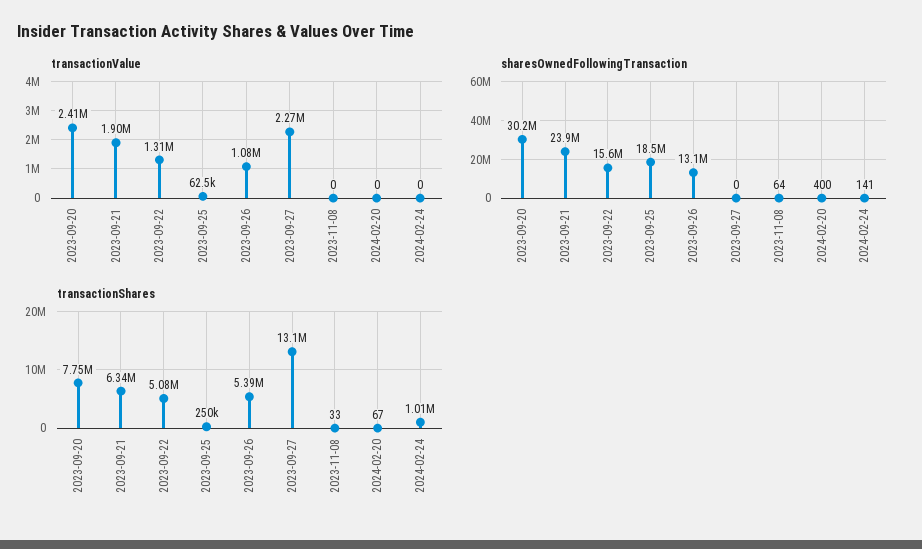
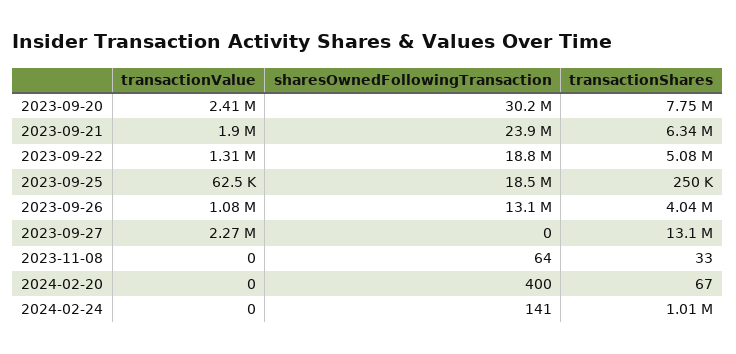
sharesOwnedFollowingTransaction, 2023-09-22: 15600000 -> 18800000
transactionShares, 2023-09-26: 5390000 -> 4040000

